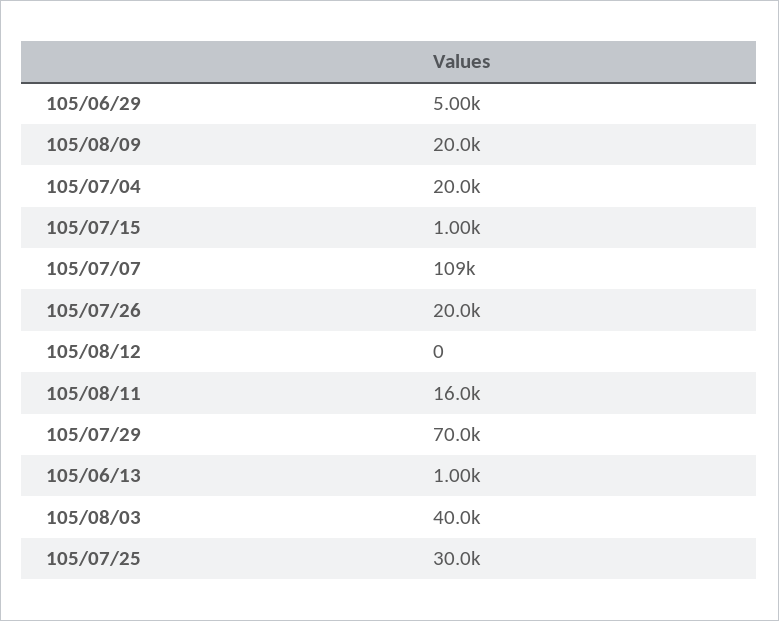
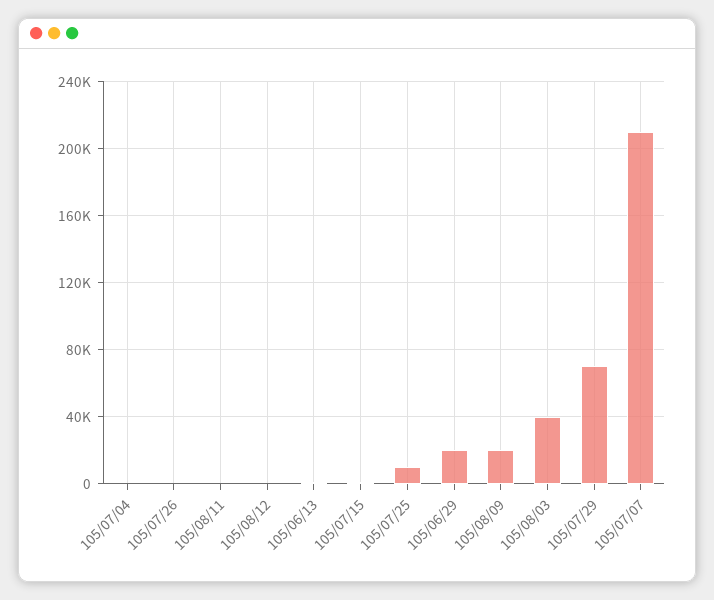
105/06/29: 5000 -> 20000
105/07/04: 20000 -> 0
105/07/07: 109000 -> 210000
105/07/26: 20000 -> 0
105/08/11: 16000 -> 0
105/07/25: 30000 -> 10000

